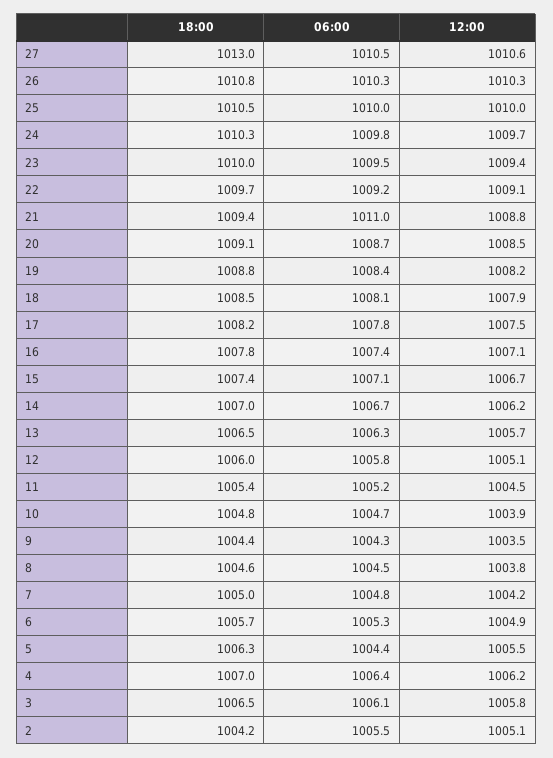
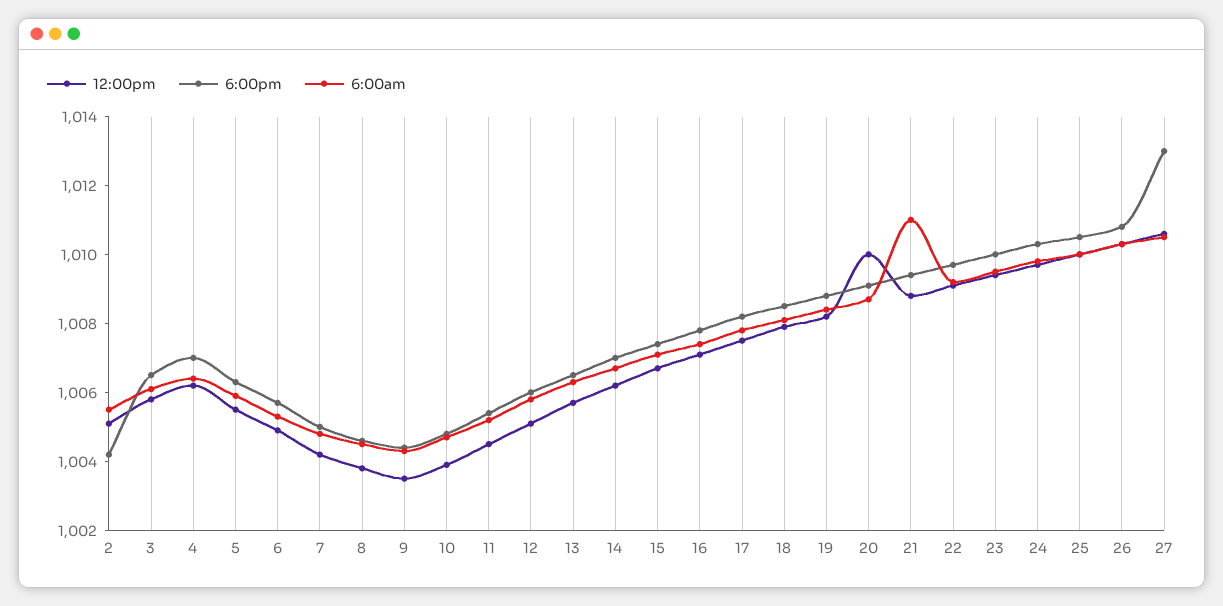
12:00, 20: 1008.5 -> 1010
06:00, 5: 1004.4 -> 1006

